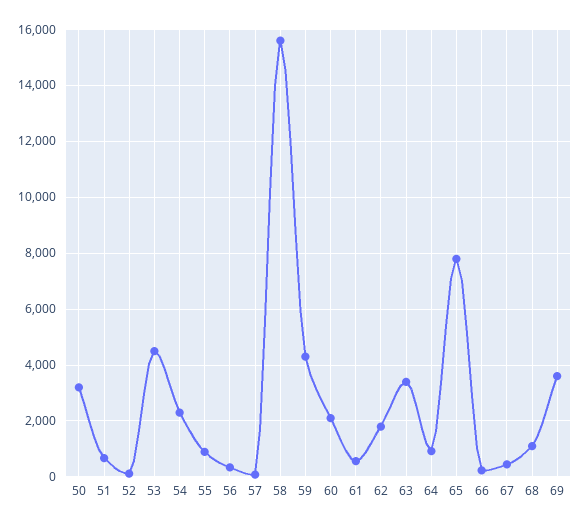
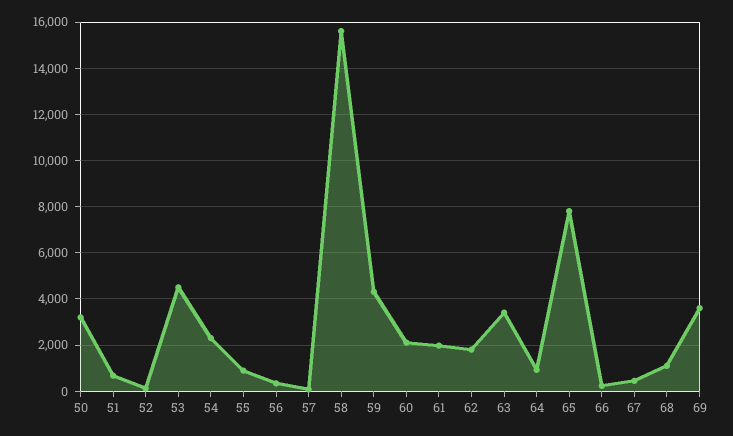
61: 500 -> 2000

